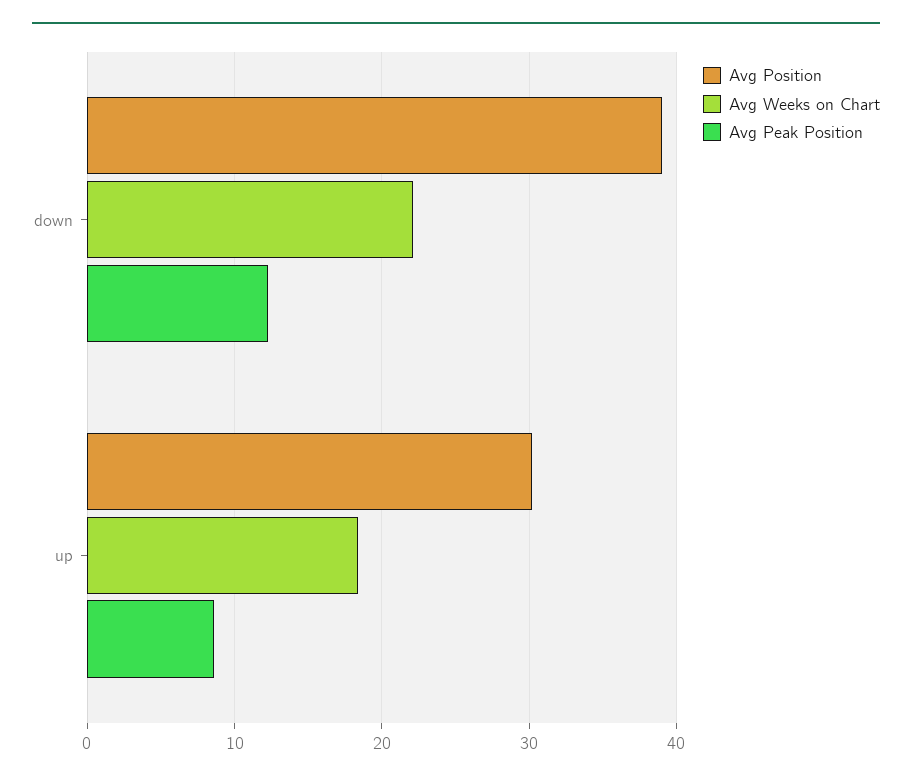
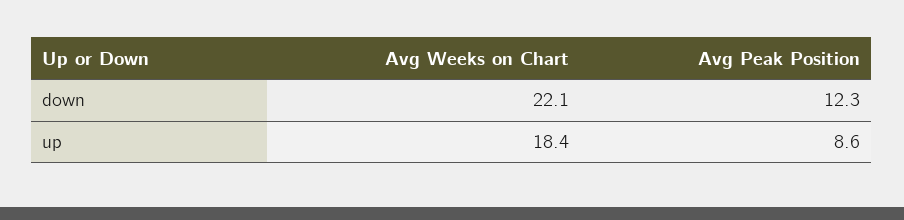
Avg Position, down: 39 -> none
Avg Position, up: 30 -> none

